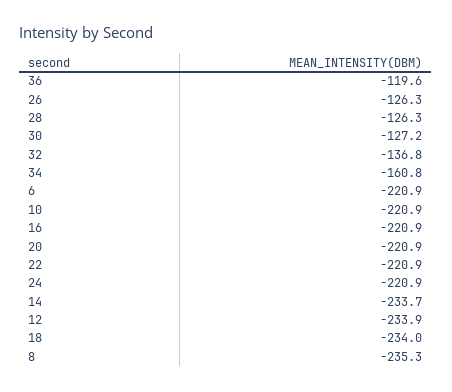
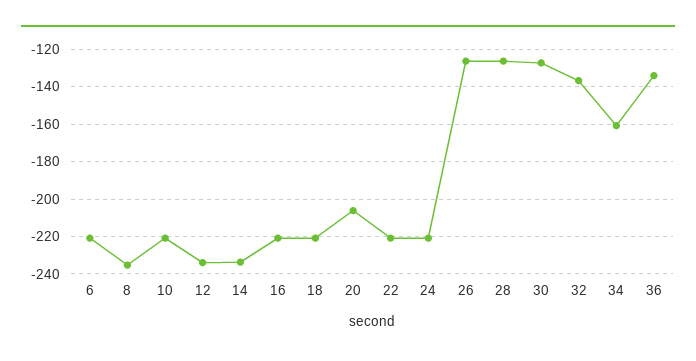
36: -119.6 -> -135
20: -220.9 -> -205
18: -234 -> -220

